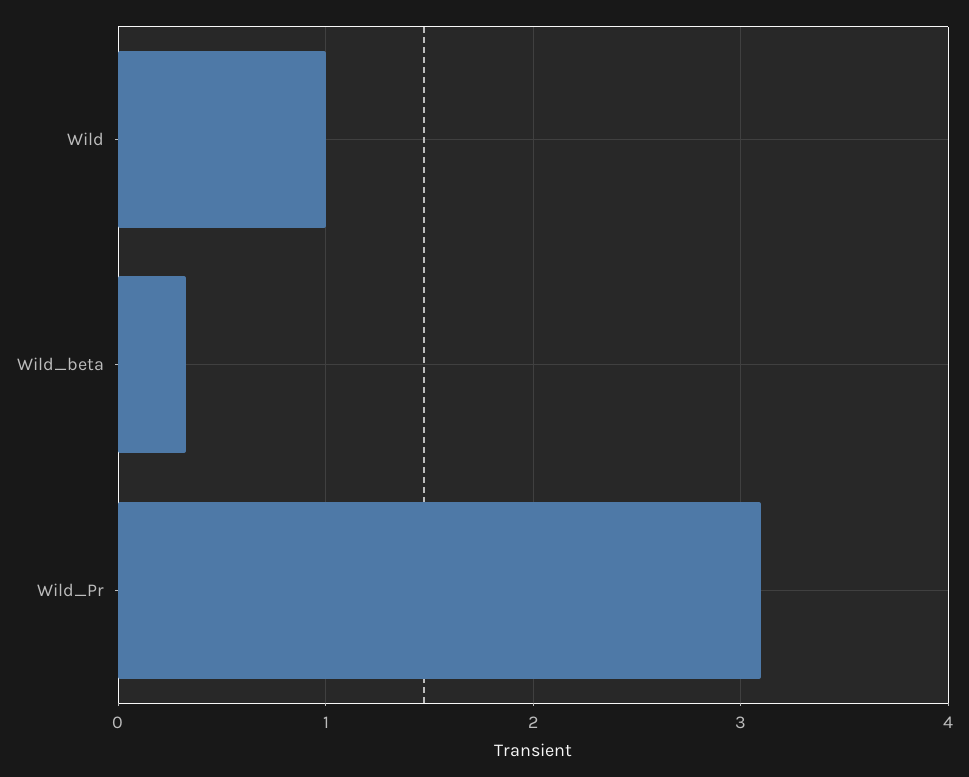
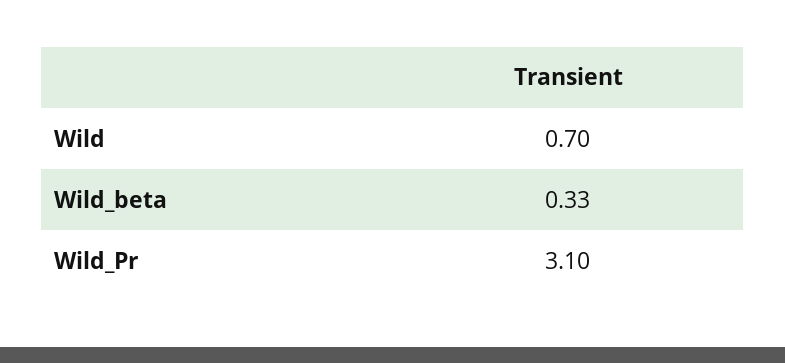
Wild: 1 -> 0.7

